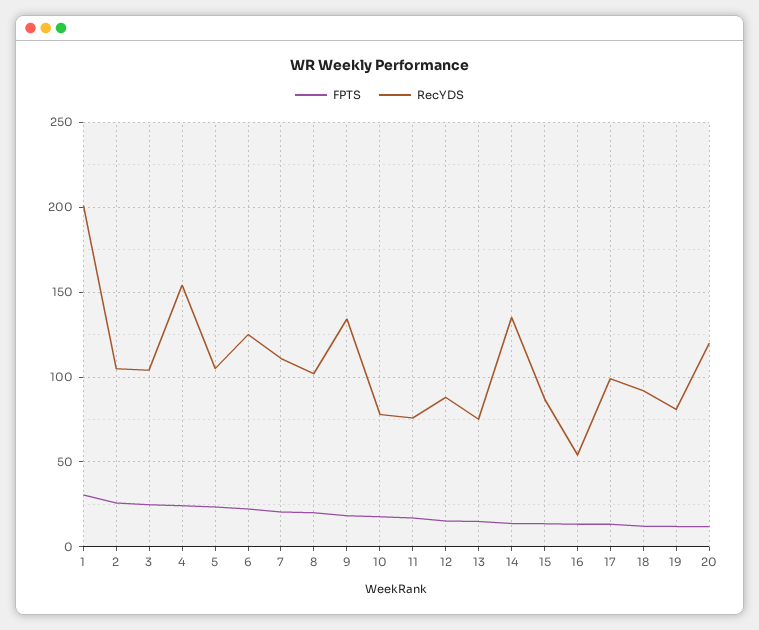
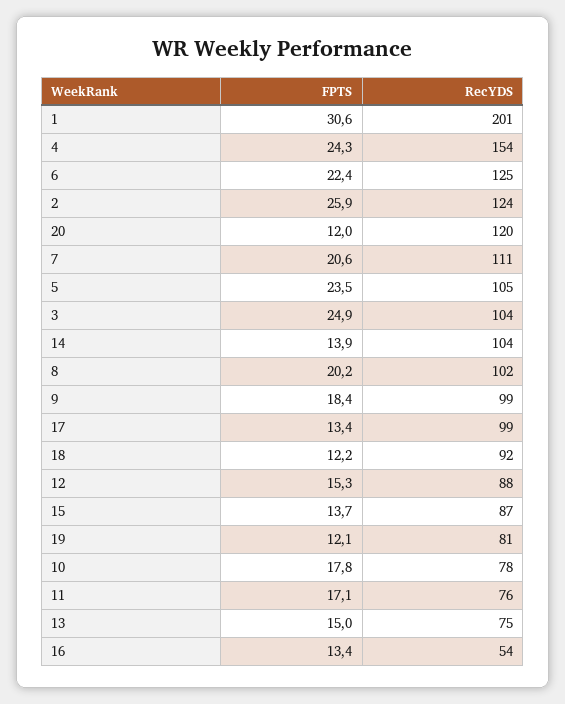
RecYDS, 2: 105 -> 124
RecYDS, 9: 135 -> 99
RecYDS, 14: 135 -> 104

